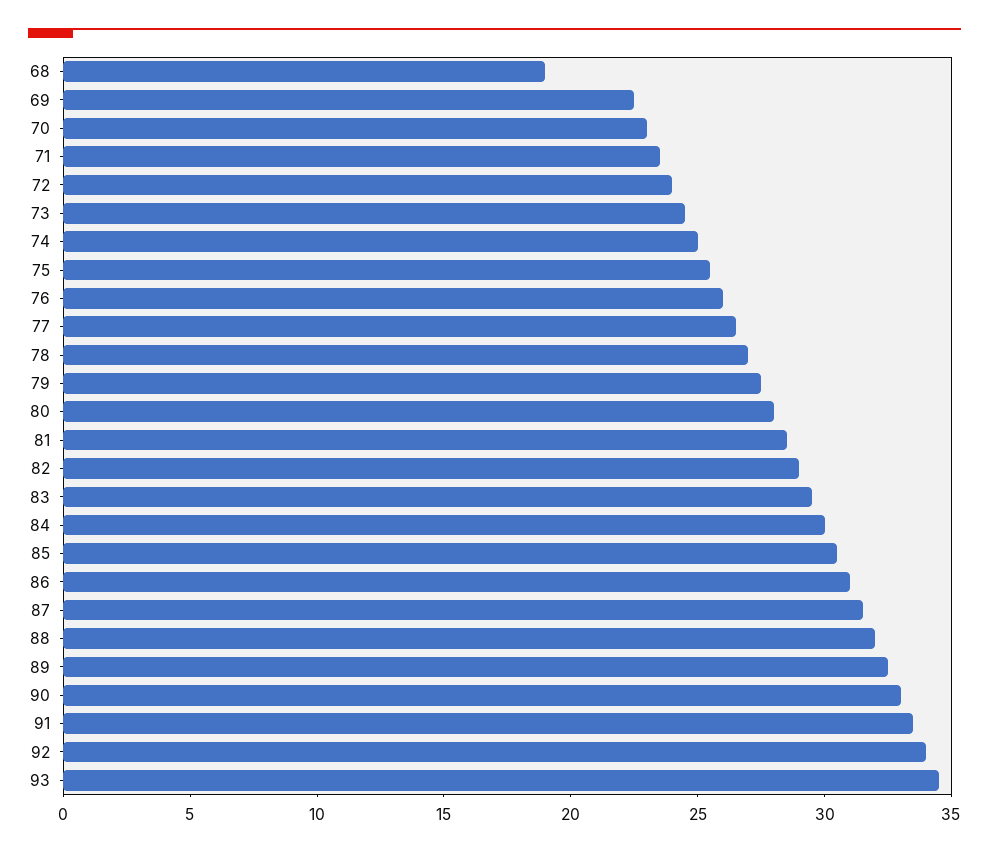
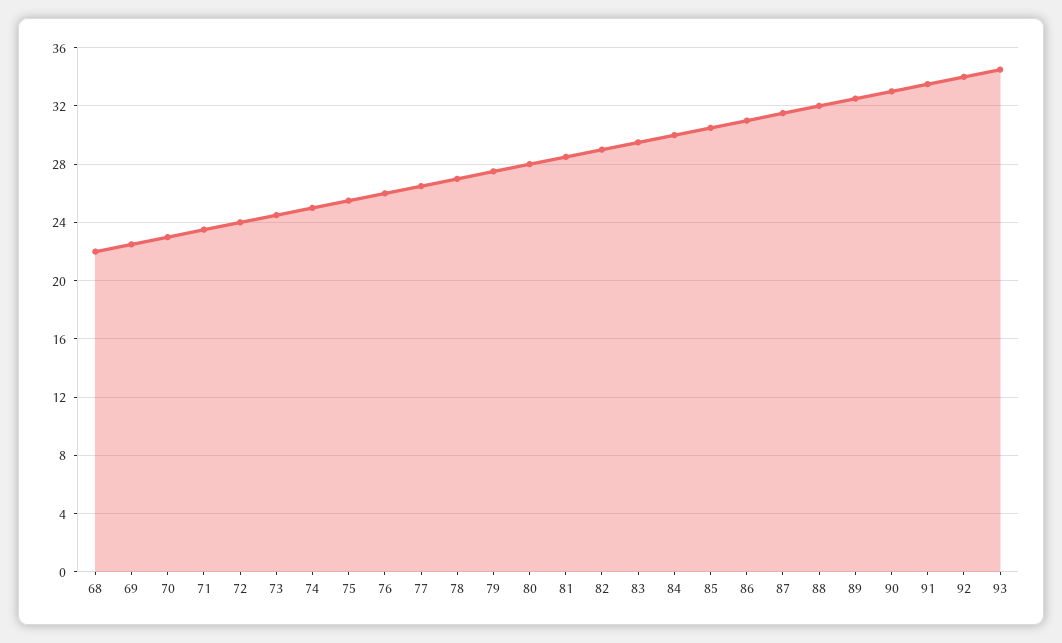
68: 19 -> 22

